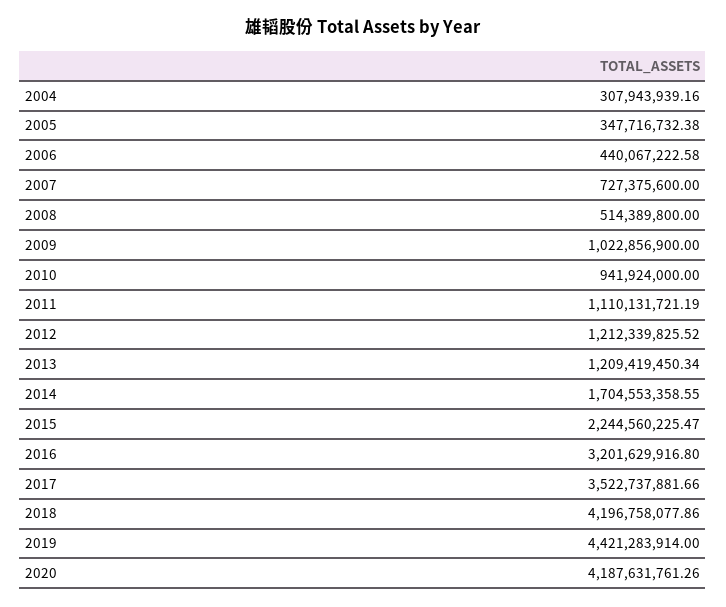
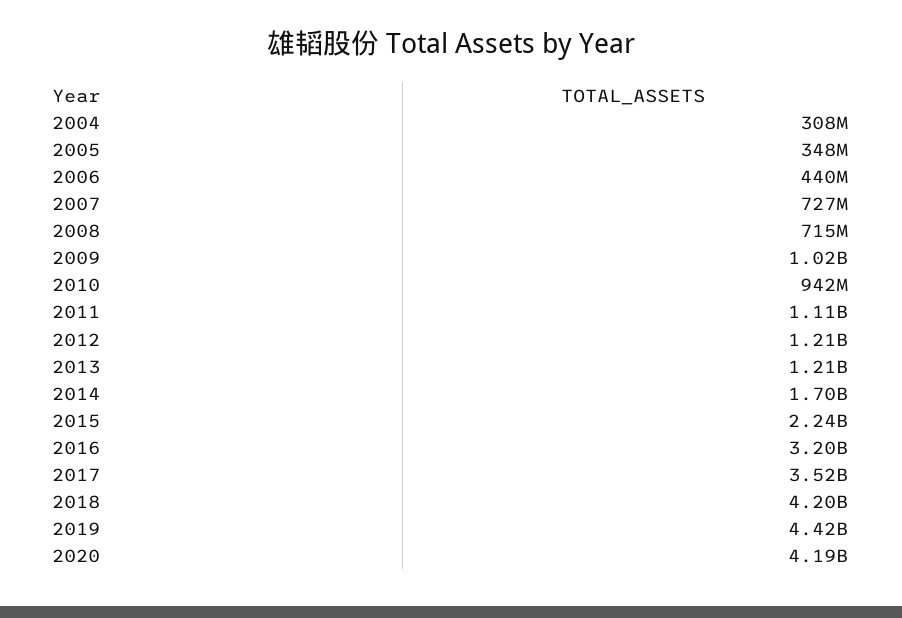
2008: 514389800 -> 715000000

